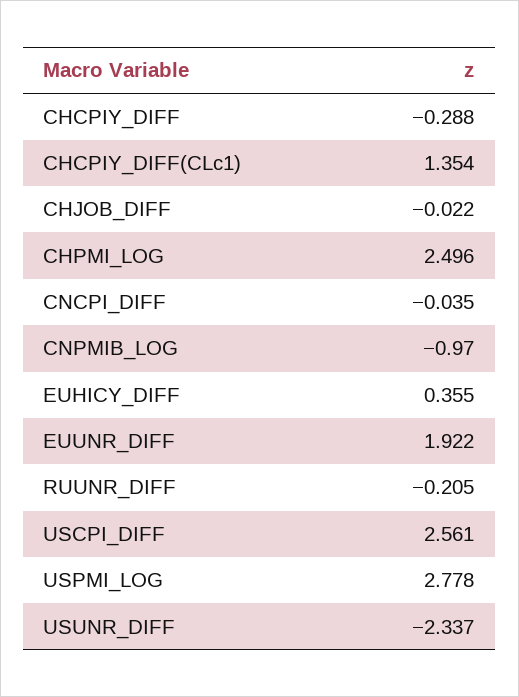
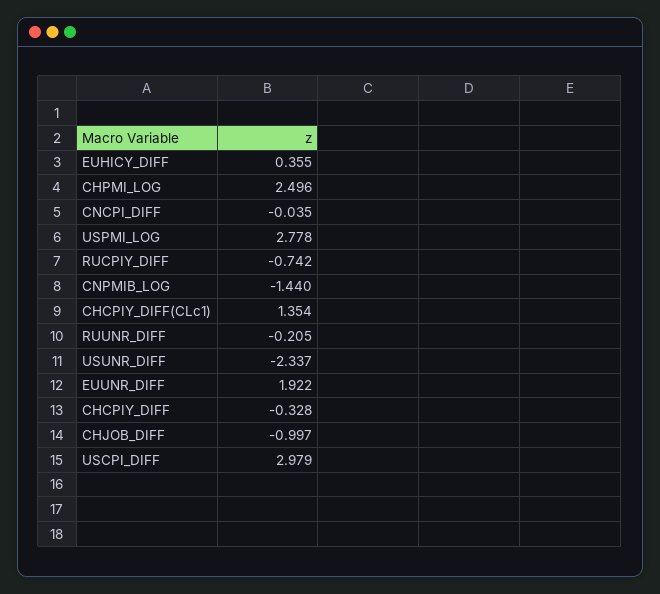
CHCPIY_DIFF: -0.288 -> -0.328
CHJOB_DIFF: -0.022 -> -0.997
CNPMIB_LOG: -0.97 -> -1.44
USCPI_DIFF: 2.561 -> 2.979
RUCPIY_DIFF: none -> -0.742

